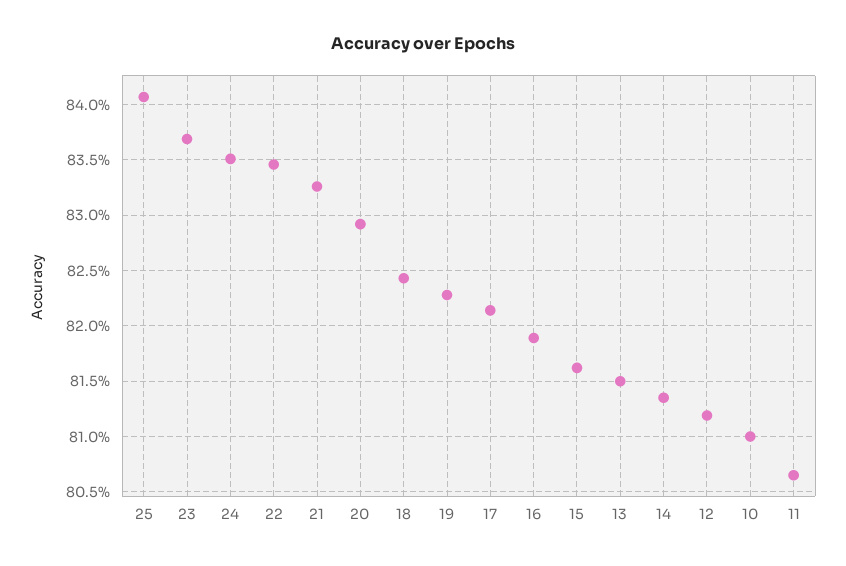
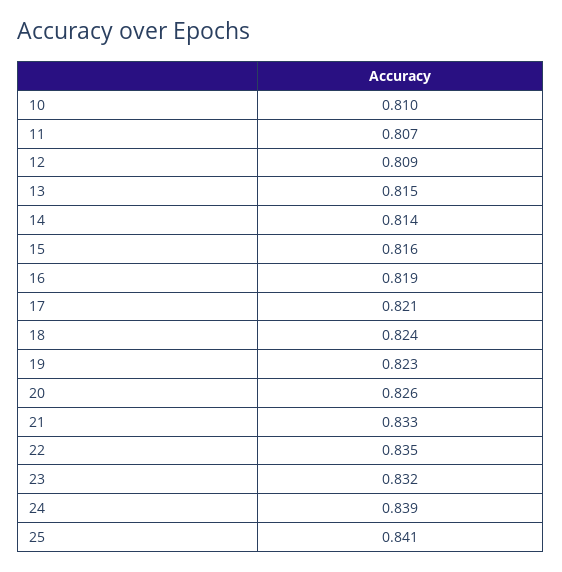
23: 0.837 -> 0.832
24: 0.835 -> 0.839
20: 0.829 -> 0.826
12: 0.812 -> 0.809

